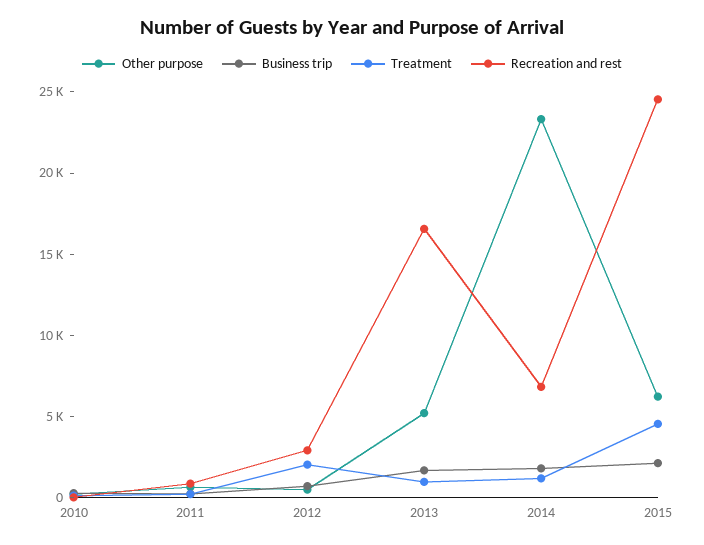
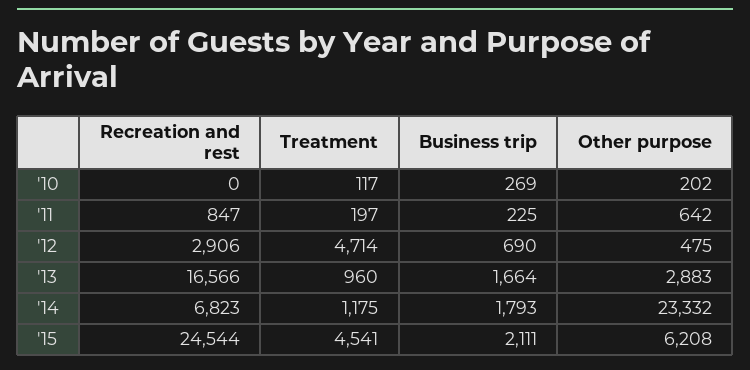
Treatment, 2012: 2000 -> 4714
Other purpose, 2013: 5000 -> 2883

